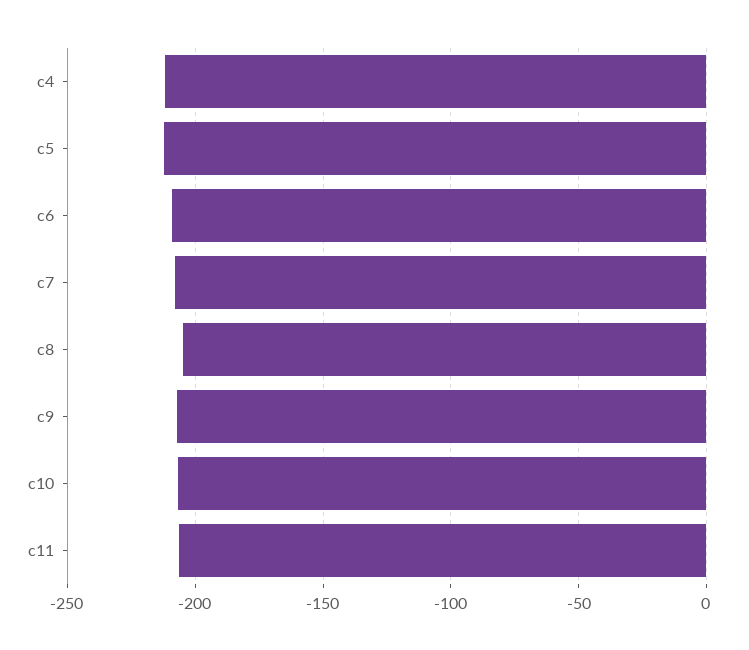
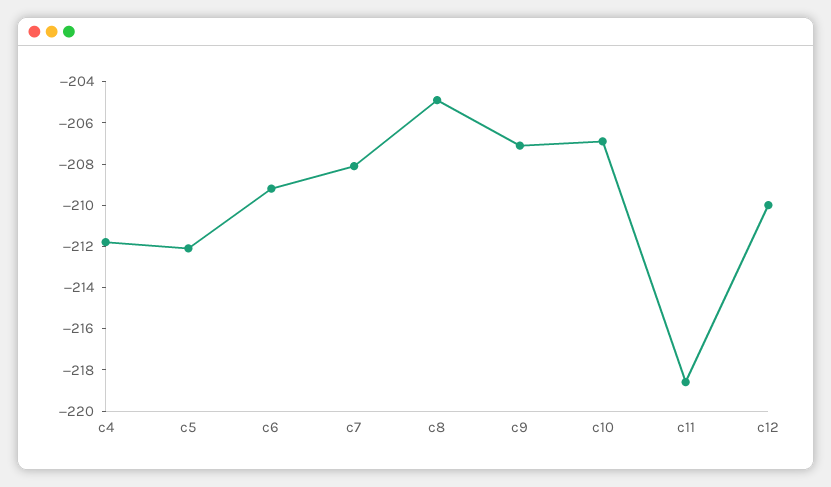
c11: -205 -> -218.5
c12: none -> -210

